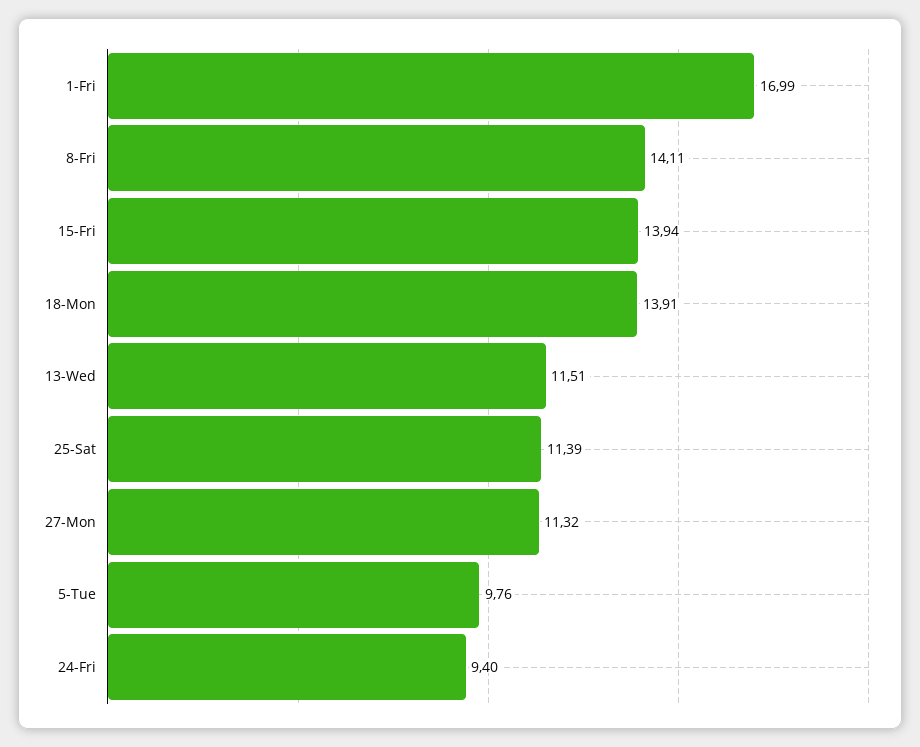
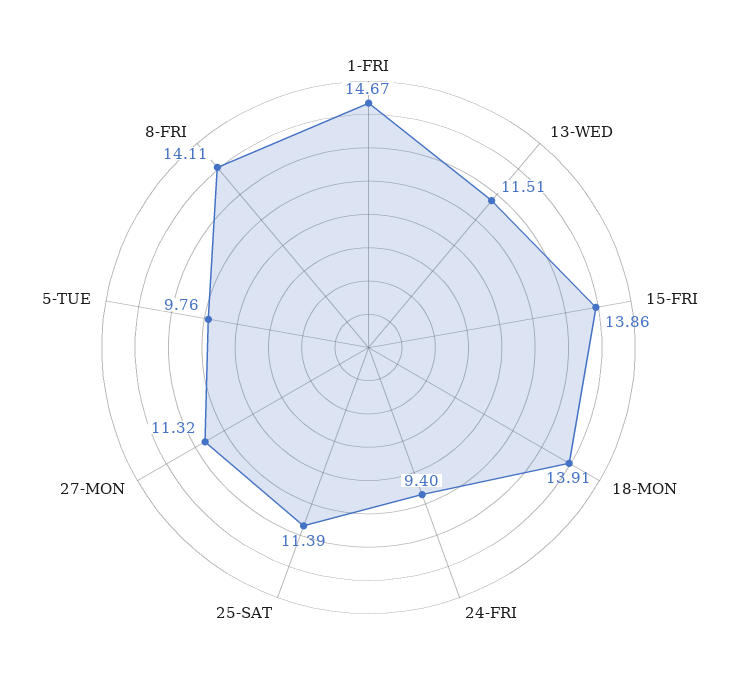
1-Fri: 16.99 -> 14.67
15-Fri: 13.94 -> 13.86

